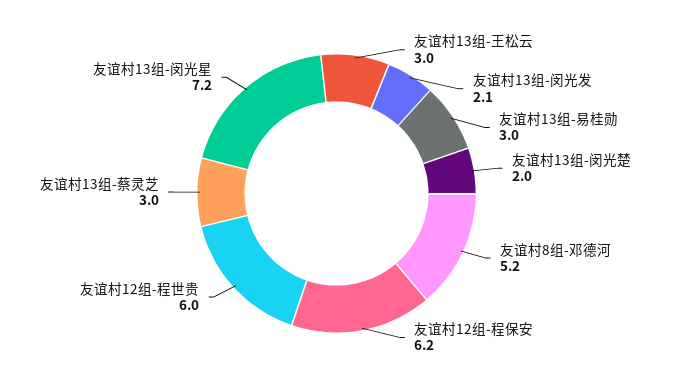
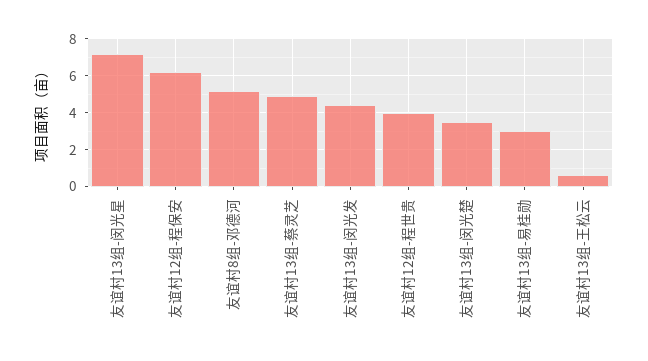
友谊村13组-王松云: 3 -> 0.5
友谊村13组-闵光发: 2.1 -> 4.5
友谊村13组-闵光楚: 2 -> 3.5
友谊村12组-程世贵: 6 -> 4
友谊村13组-蔡灵芝: 3 -> 5

